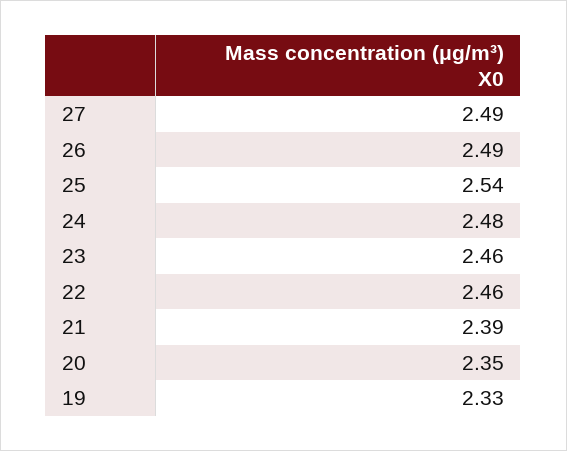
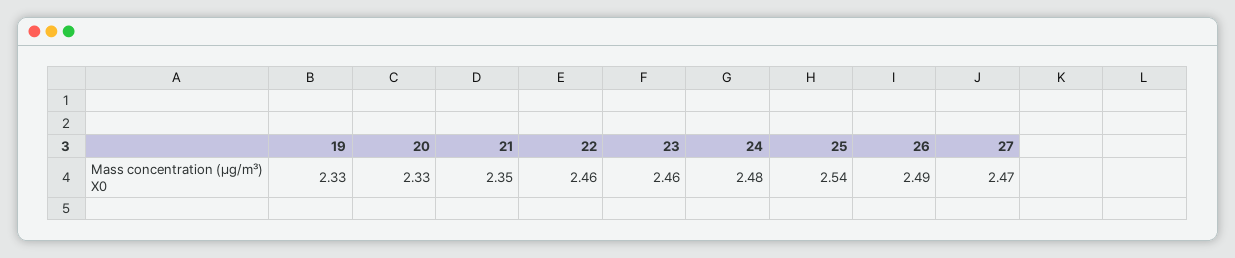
27: 2.49 -> 2.47
21: 2.39 -> 2.35
20: 2.35 -> 2.33

